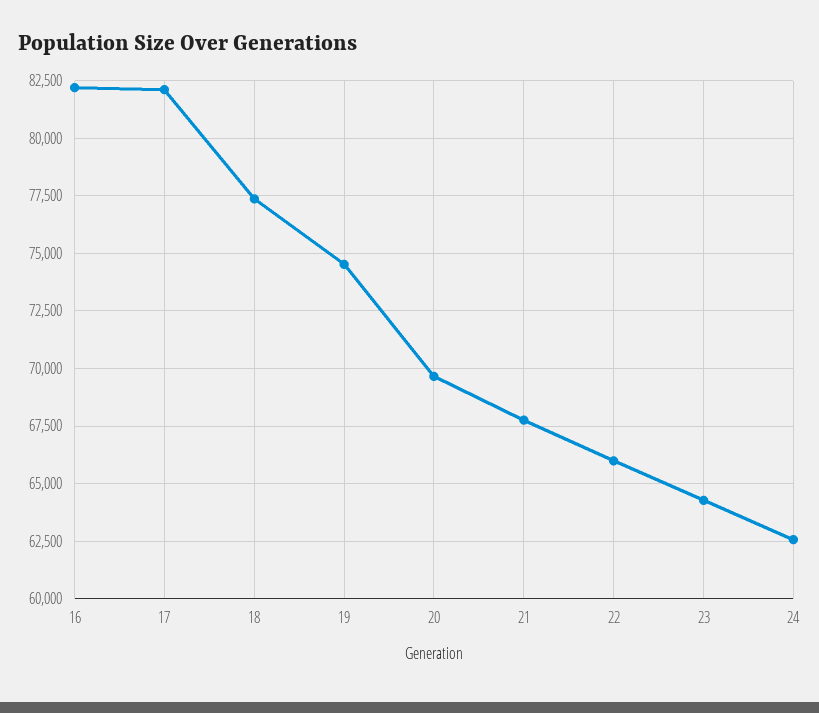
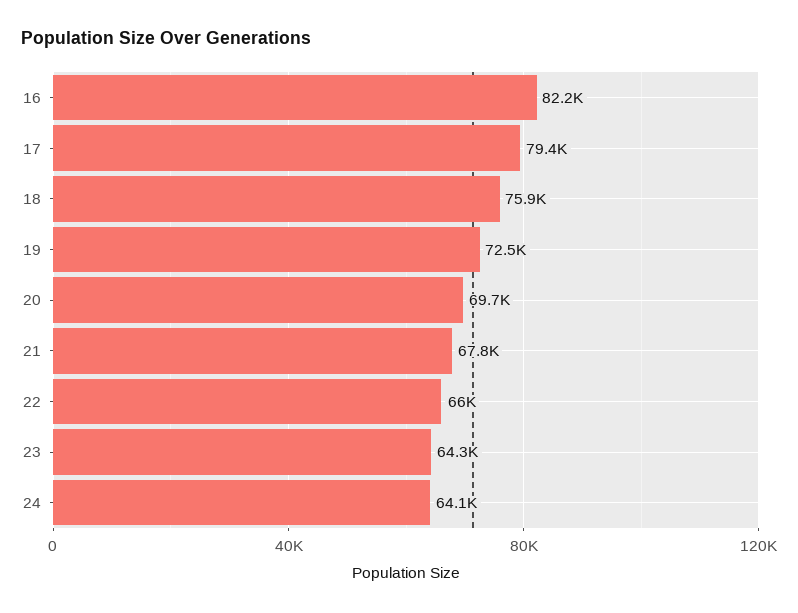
17: 82000 -> 79400
18: 77500 -> 75900
19: 74500 -> 72500
24: 62500 -> 64100

